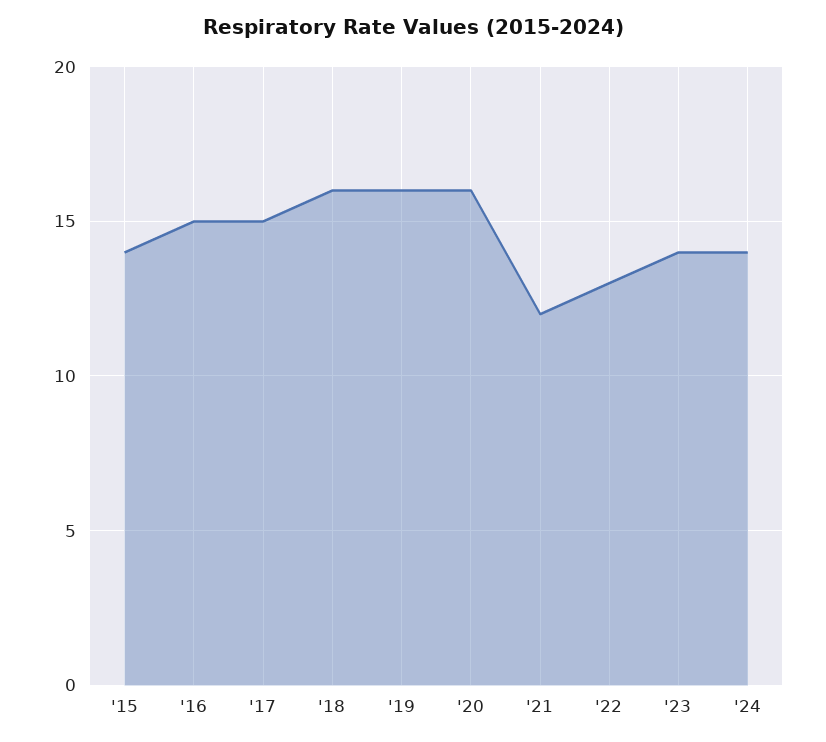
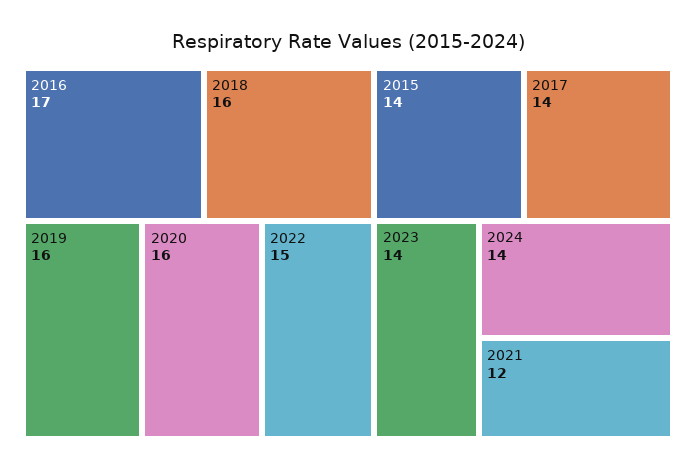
'16: 15 -> 17
'17: 15 -> 14
'22: 13 -> 15

